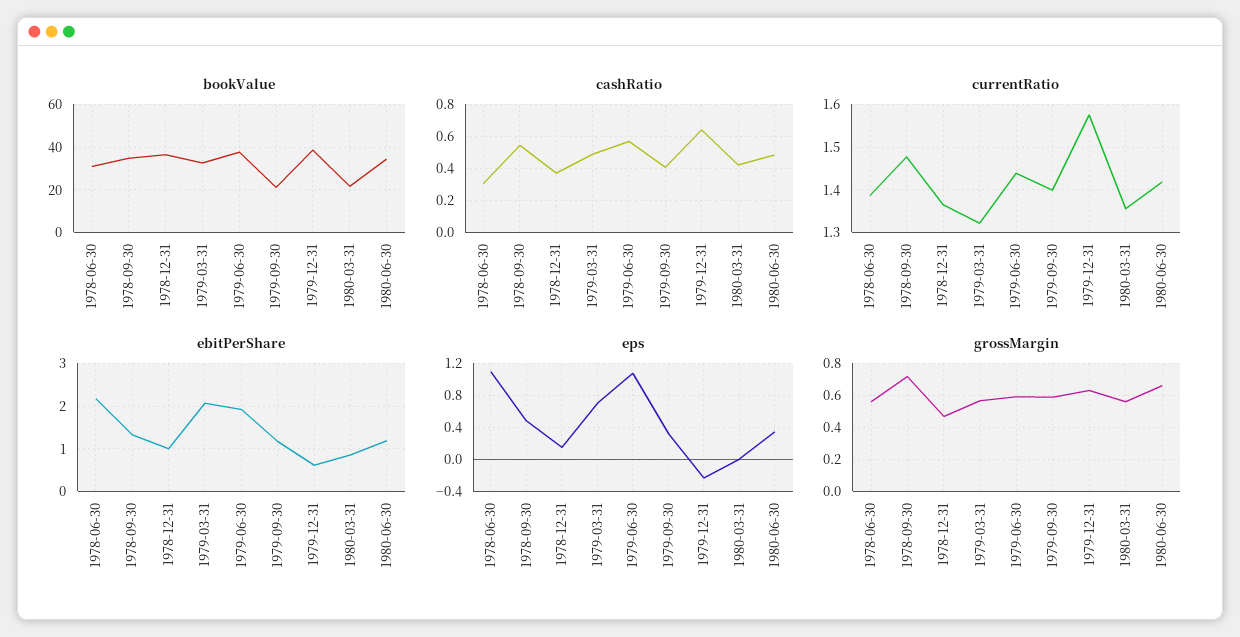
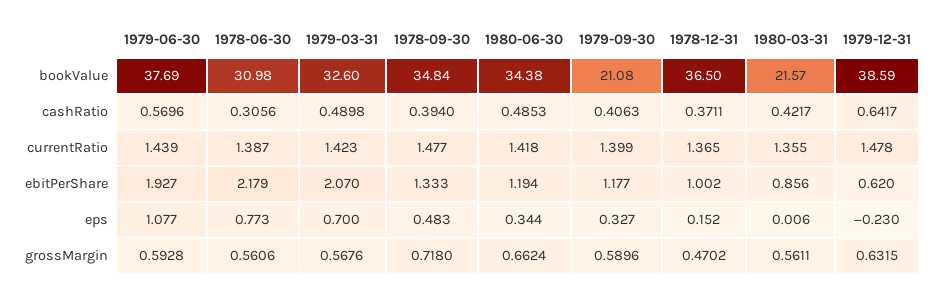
cashRatio, 1978-09-30: 0.55 -> 0.394
currentRatio, 1979-03-31: 1.32 -> 1.423
currentRatio, 1979-12-31: 1.58 -> 1.478
eps, 1978-06-30: 1.1 -> 0.773

